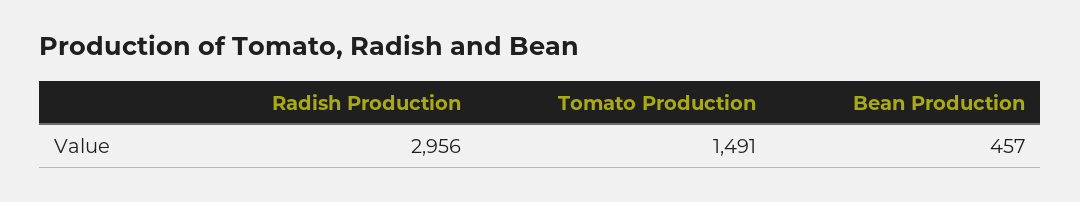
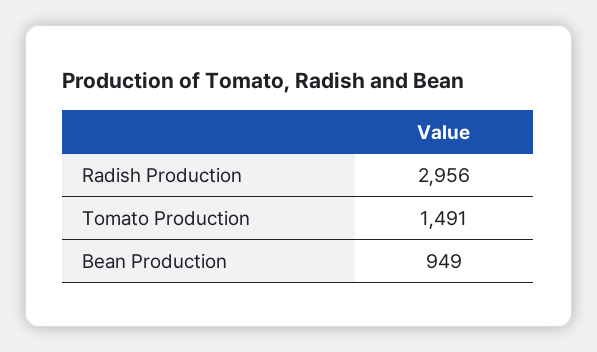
Bean Production: 457 -> 949

